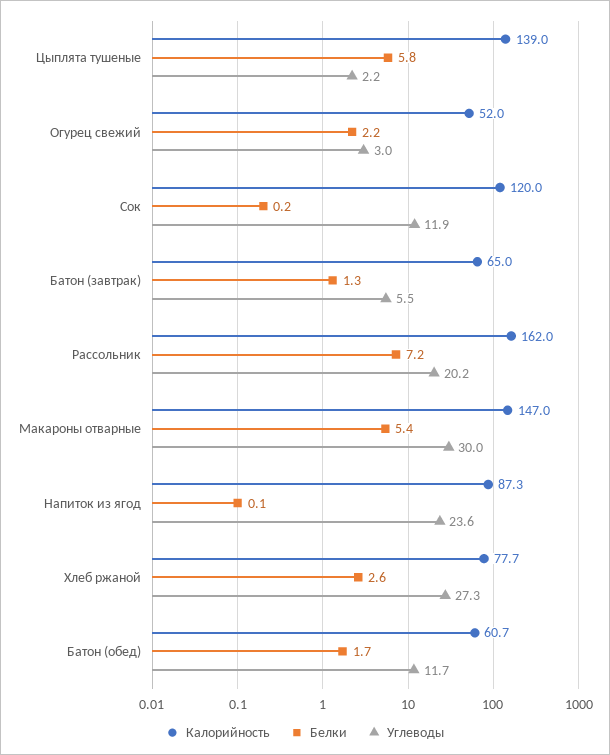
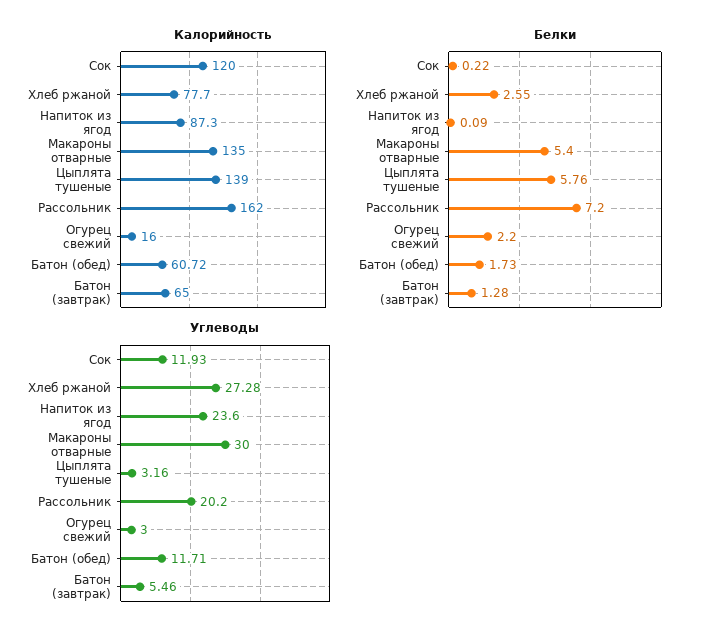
Углеводы, Цыплята тушеные: 2.2 -> 3.16
Калорийность, Огурец свежий: 52 -> 16
Калорийность, Макароны отварные: 147 -> 135

